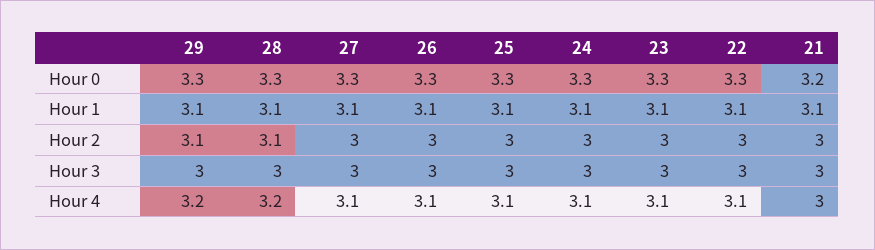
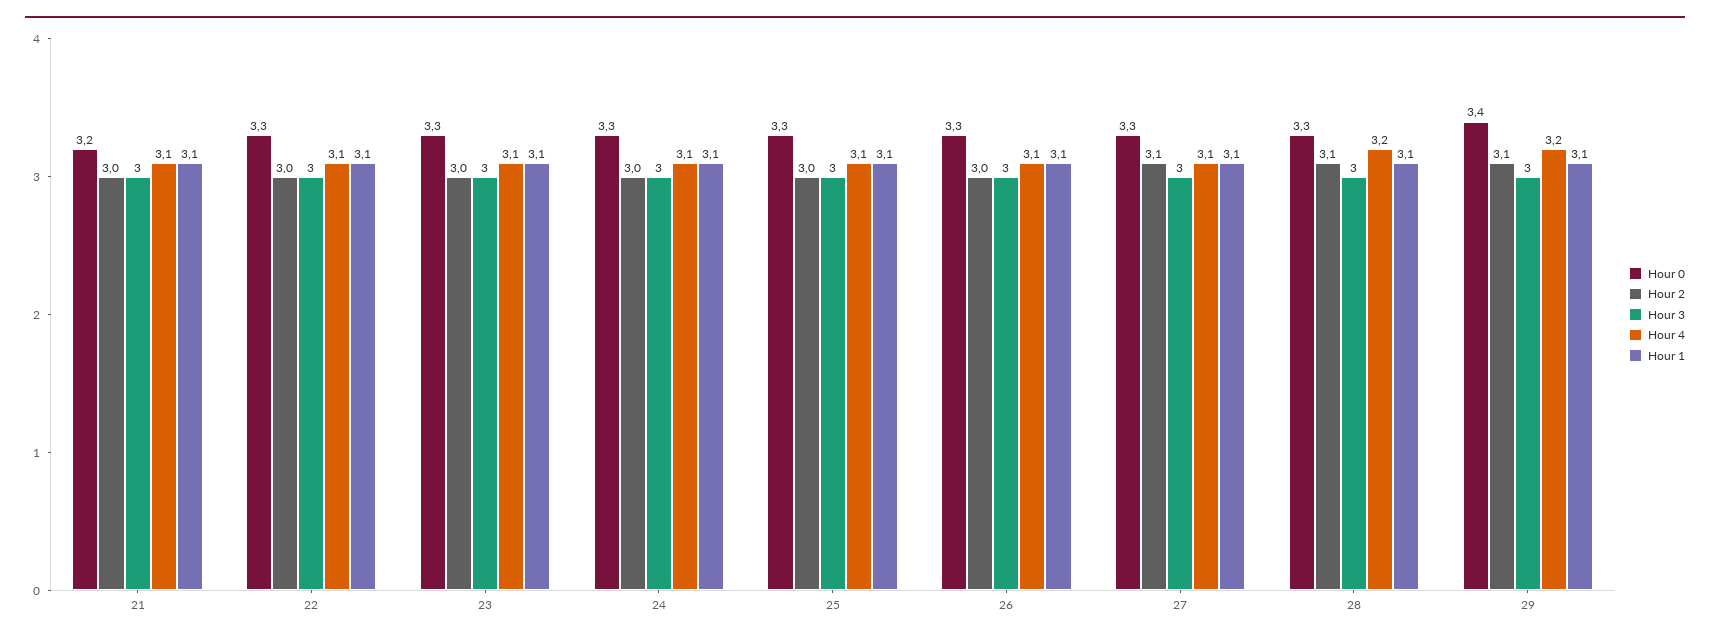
Hour 0, 29: 3.3 -> 3.4
Hour 2, 27: 3 -> 3.1
Hour 4, 21: 3 -> 3.1

